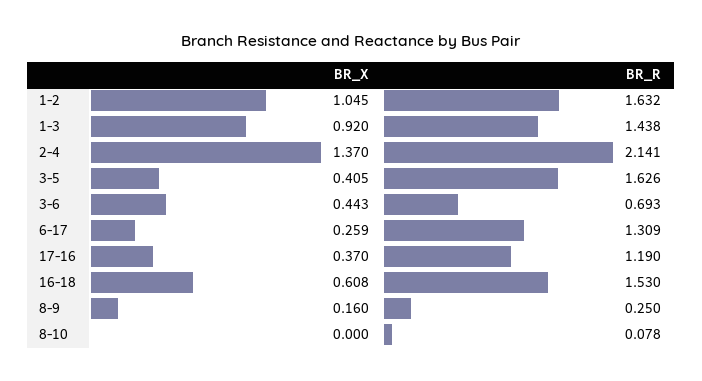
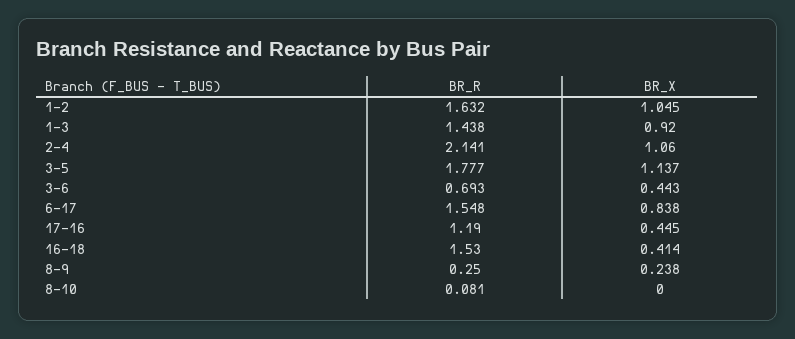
BR_X, 2-4: 1.37 -> 1.06
BR_X, 3-5: 0.405 -> 1.137
BR_R, 3-5: 1.626 -> 1.777
BR_X, 6-17: 0.259 -> 0.838
BR_R, 6-17: 1.309 -> 1.548
BR_X, 17-16: 0.37 -> 0.445
BR_X, 16-18: 0.608 -> 0.414
BR_X, 8-9: 0.16 -> 0.238
BR_R, 8-10: 0.078 -> 0.081

